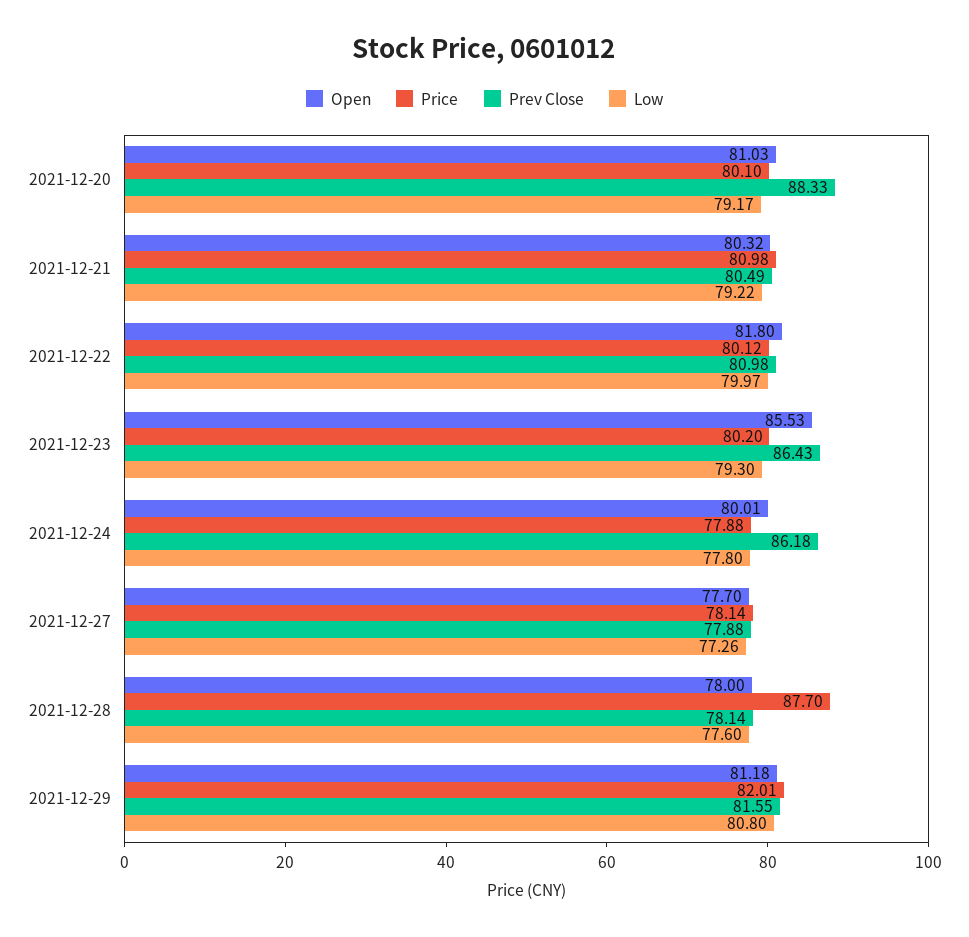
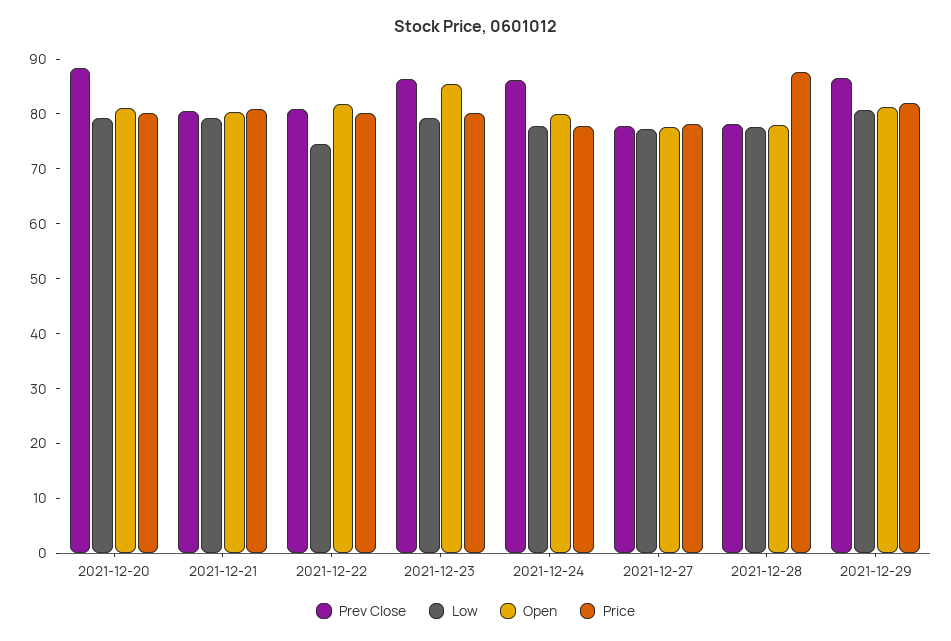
Low, 2021-12-22: 79.97 -> 74
Prev Close, 2021-12-29: 81.55 -> 86

